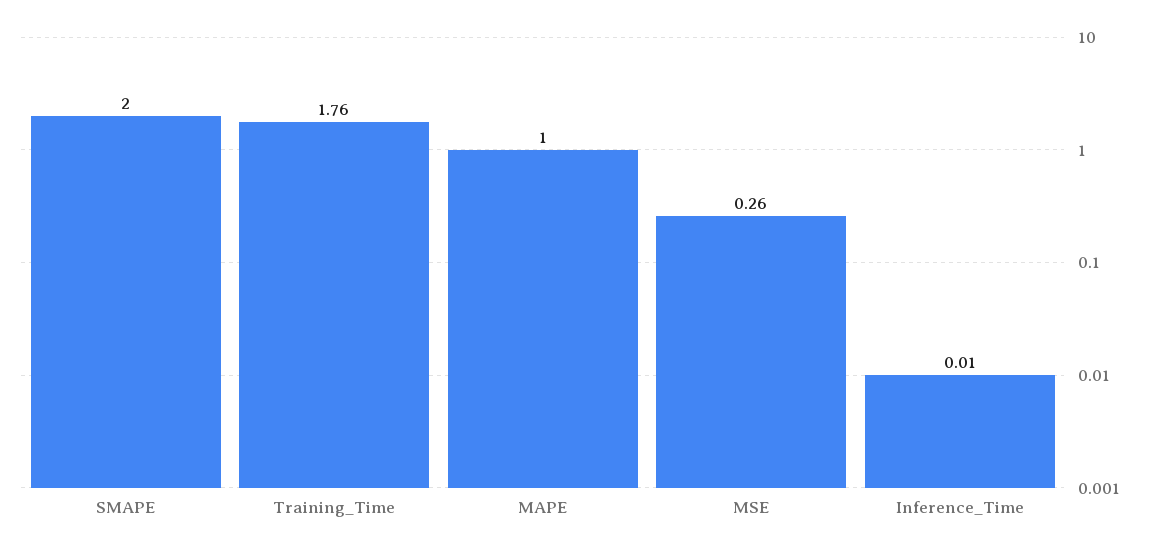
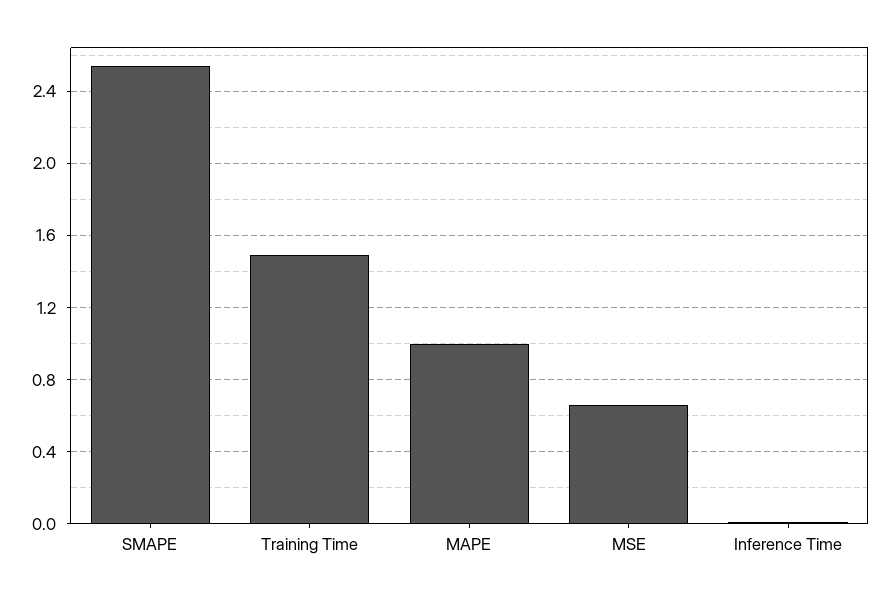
SMAPE: 2 -> 2.55
Training_Time: 1.76 -> 1.5
MSE: 0.26 -> 0.65

